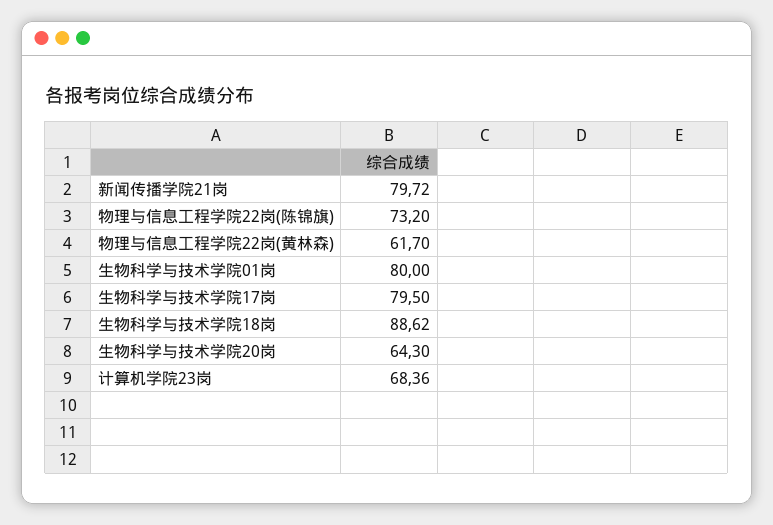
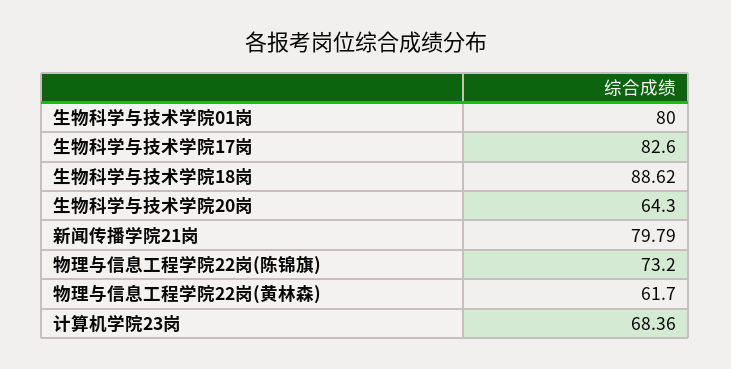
新闻传播学院21岗: 79.72 -> 79.79
生物科学与技术学院17岗: 79.5 -> 82.6

